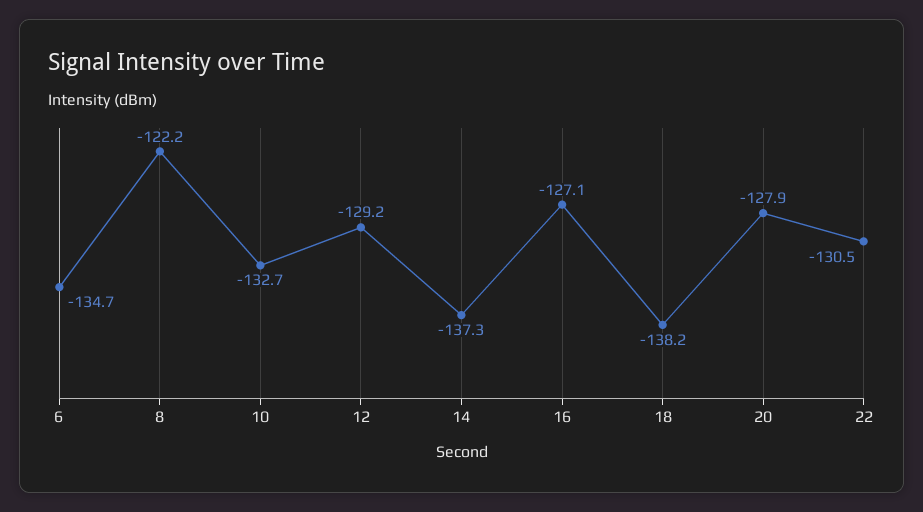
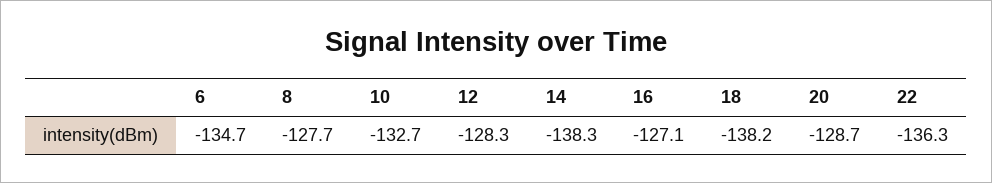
8: -122.2 -> -127.7
12: -129.2 -> -128.3
14: -137.3 -> -138.3
20: -127.9 -> -128.7
22: -130.5 -> -136.3

